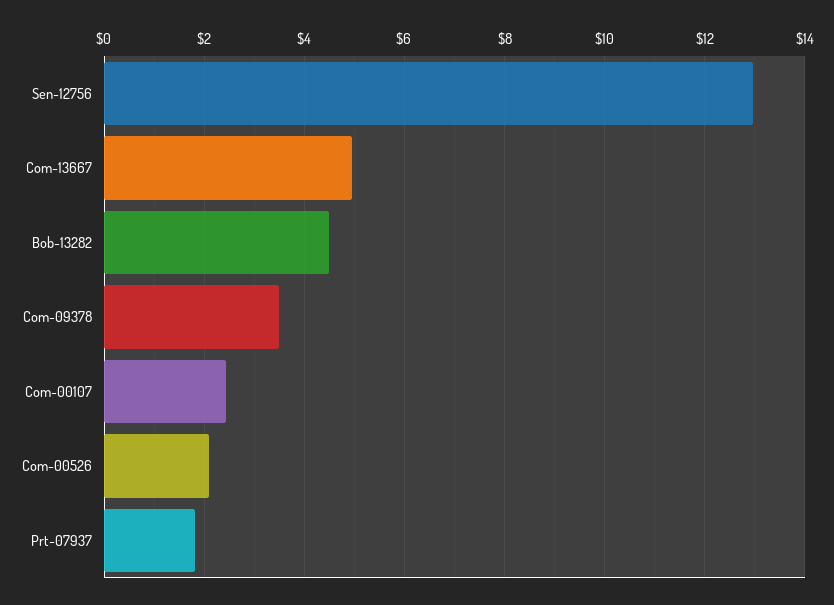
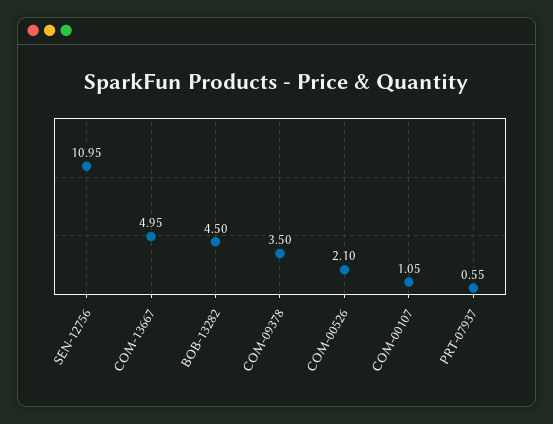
Sen-12756: 13 -> 10.95
Com-00107: 2.4 -> 1.05
Prt-07937: 1.8 -> 0.55

